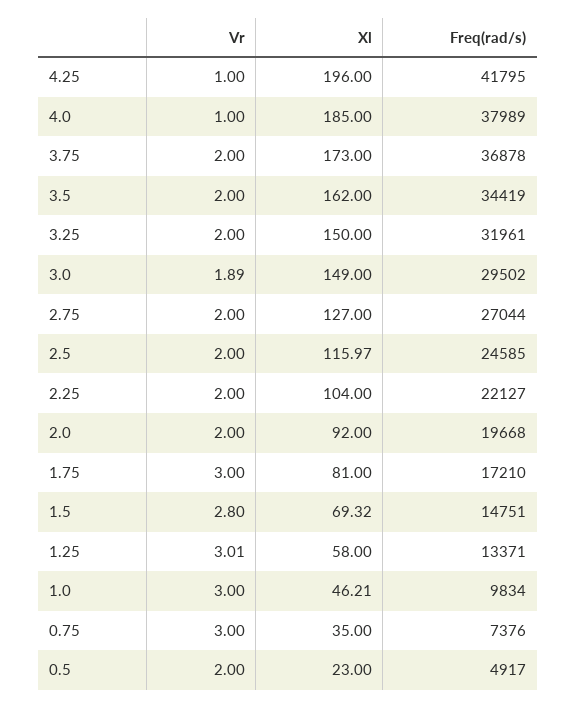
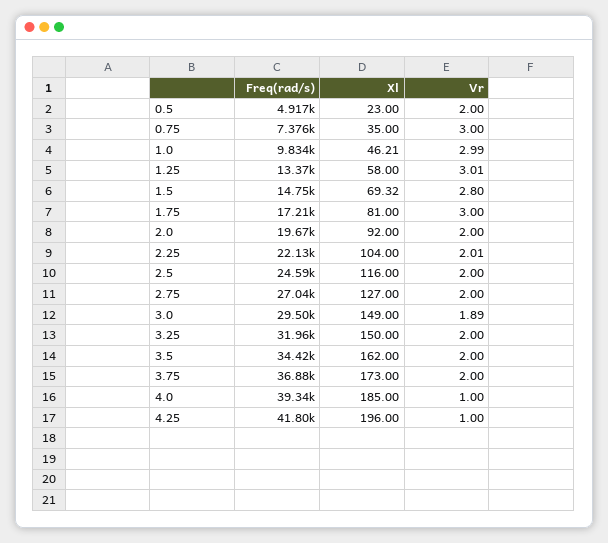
Freq(rad/s), 4.0: 37989 -> 39340
Xl, 2.5: 115.97 -> 116
Vr, 2.25: 2 -> 2.01
Vr, 1.0: 3 -> 2.99

